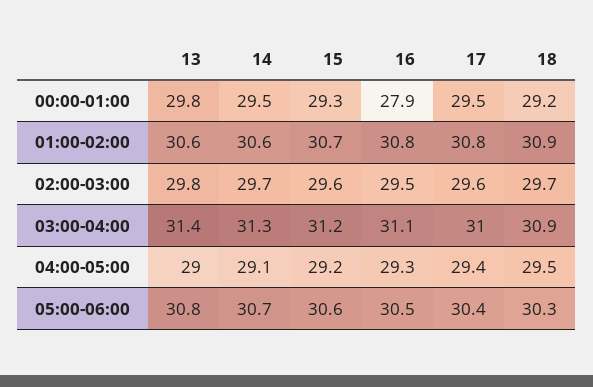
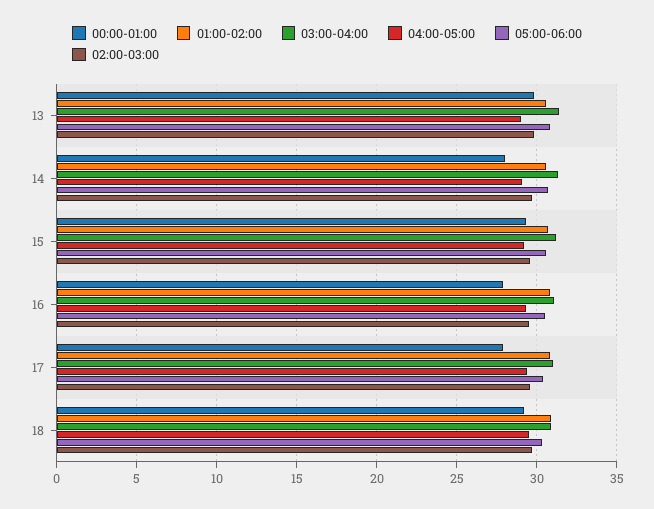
00:00-01:00, 14: 29.5 -> 28
00:00-01:00, 17: 29.5 -> 28

